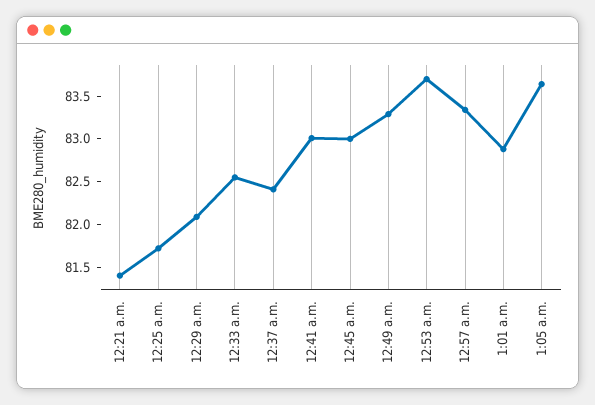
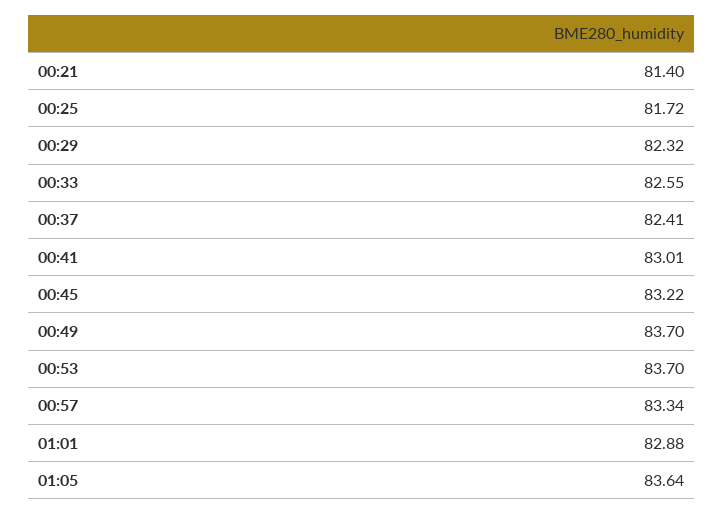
12:29 a.m.: 82.1 -> 82.32
12:45 a.m.: 83 -> 83.22
12:49 a.m.: 83.3 -> 83.7

